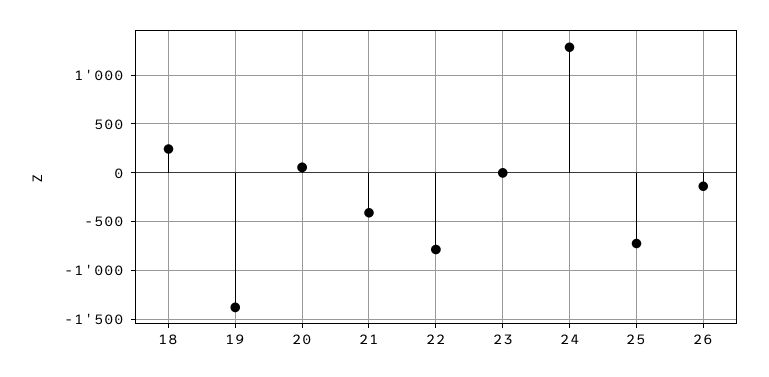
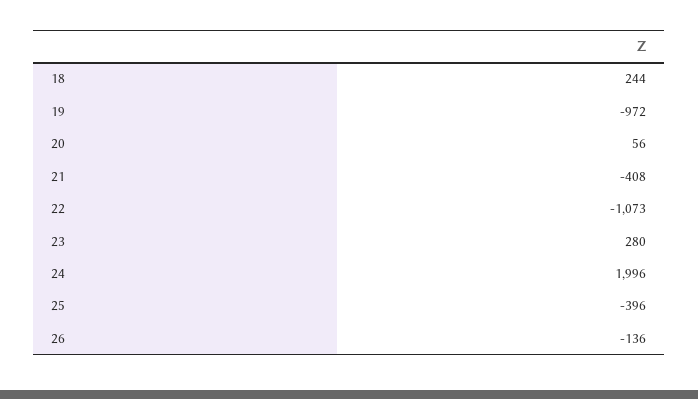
19: -1400 -> -972
22: -800 -> -1073
23: 0 -> 280
24: 1300 -> 1996
25: -700 -> -396

